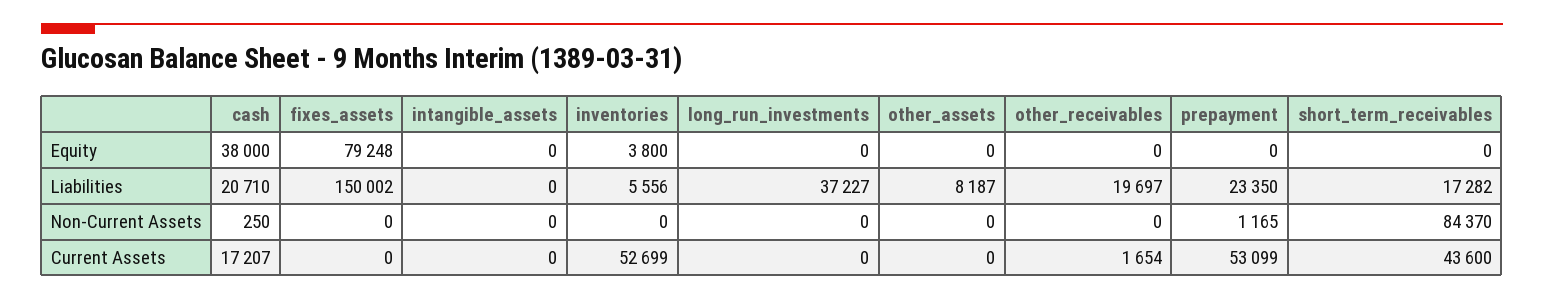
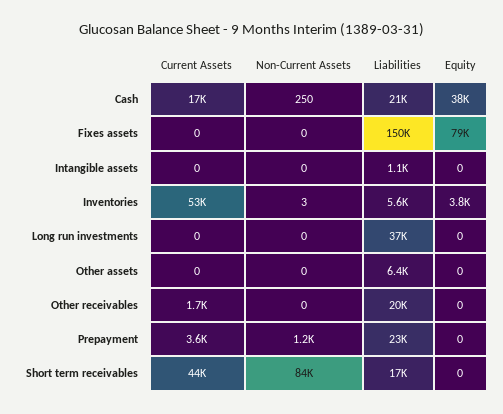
intangible_assets, Liabilities: 0 -> 1100
other_assets, Liabilities: 8187 -> 6400
inventories, Non-Current Assets: 0 -> 3
prepayment, Current Assets: 53099 -> 3600

